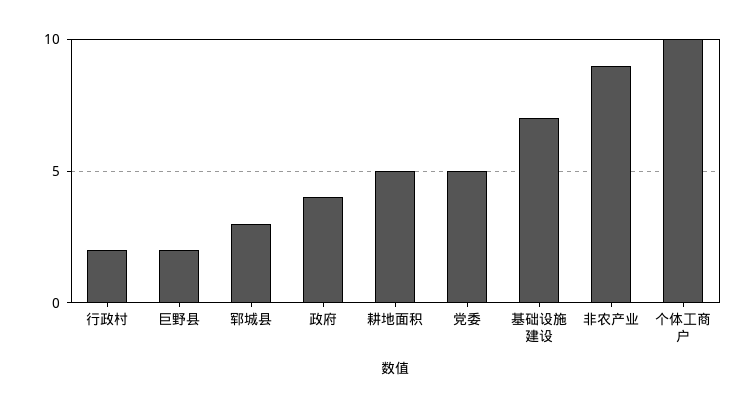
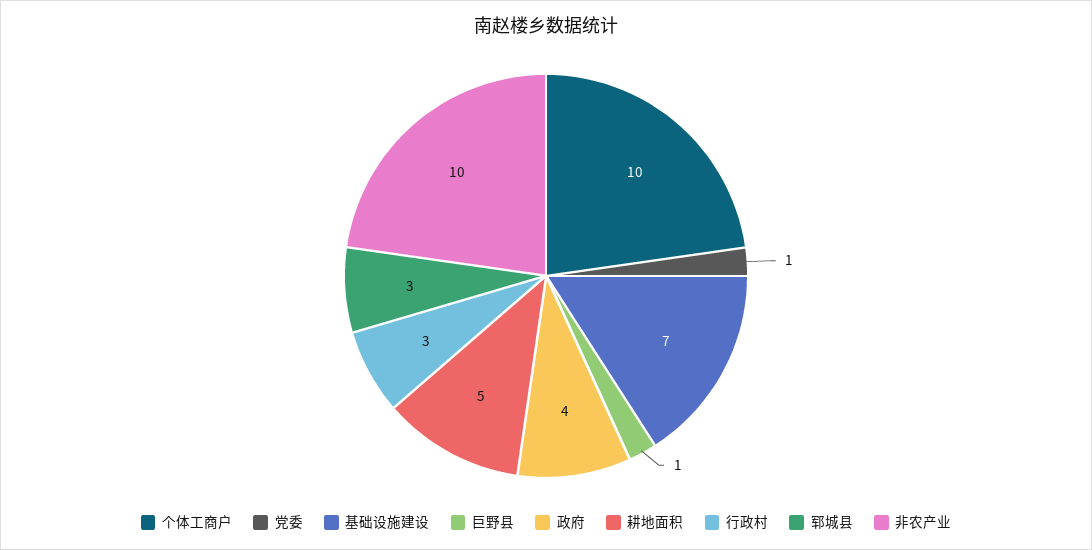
行政村: 2 -> 3
巨野县: 2 -> 1
党委: 5 -> 1
非农产业: 9 -> 10

